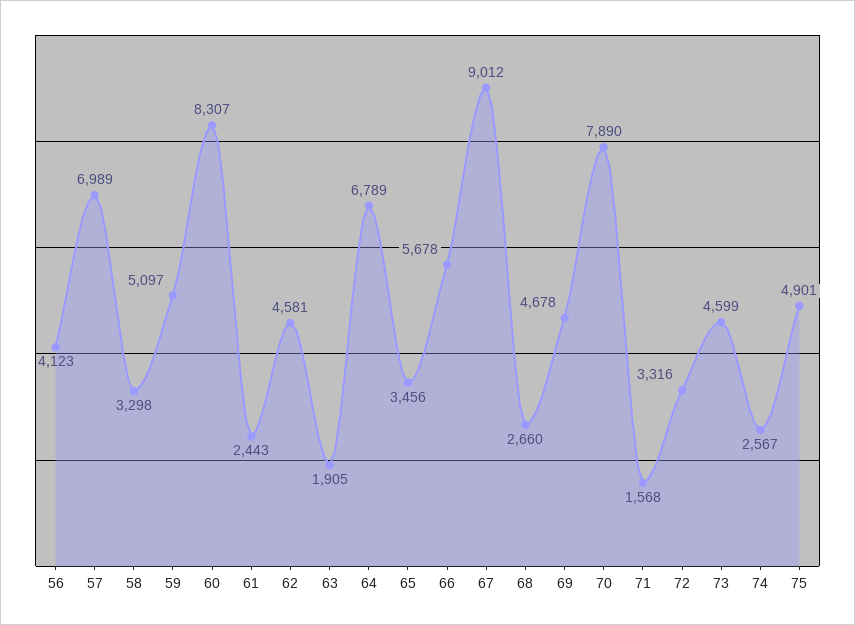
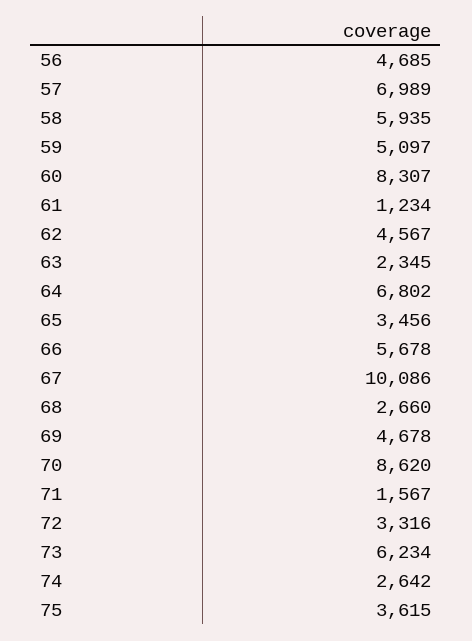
56: 4123 -> 4685
58: 3298 -> 5935
61: 2443 -> 1234
62: 4581 -> 4567
63: 1905 -> 2345
64: 6789 -> 6802
67: 9012 -> 10086
70: 7890 -> 8620
71: 1568 -> 1567
73: 4599 -> 6234
74: 2567 -> 2642
75: 4901 -> 3615

